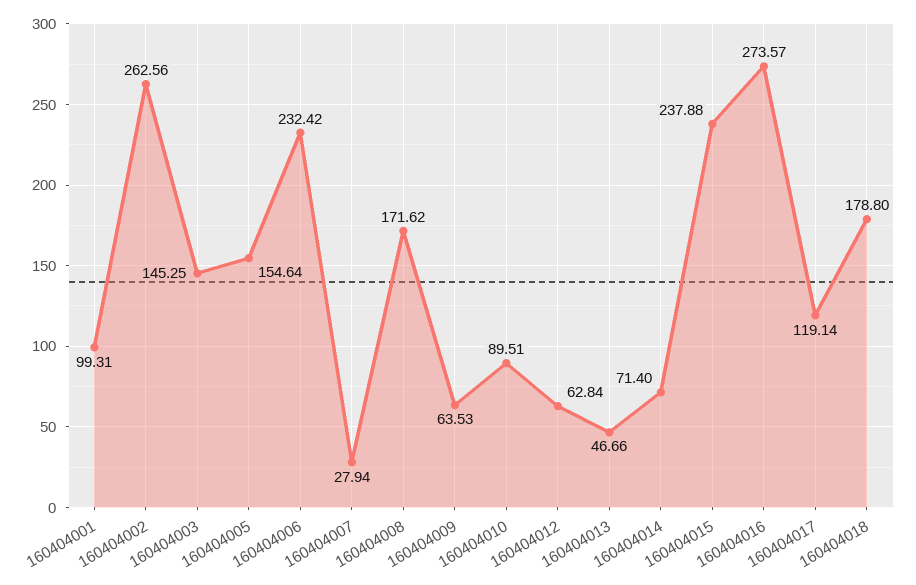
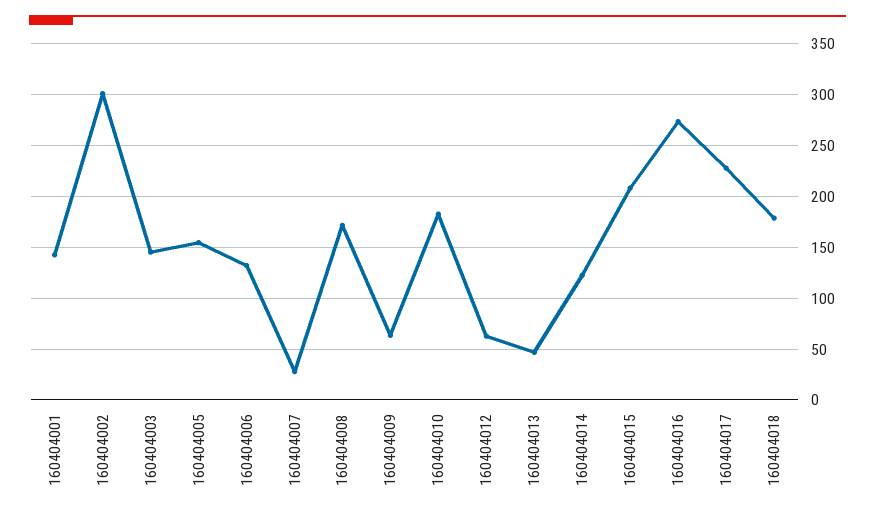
160404001: 99.31 -> 140
160404002: 262.56 -> 300
160404006: 232.42 -> 130
160404010: 89.51 -> 180
160404014: 71.4 -> 120
160404015: 237.88 -> 210
160404017: 119.14 -> 230

